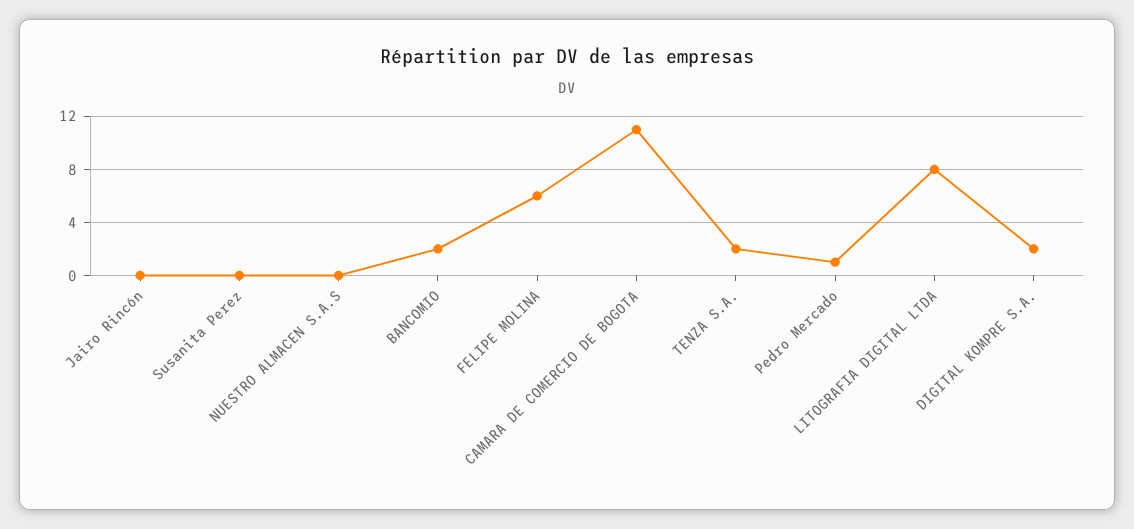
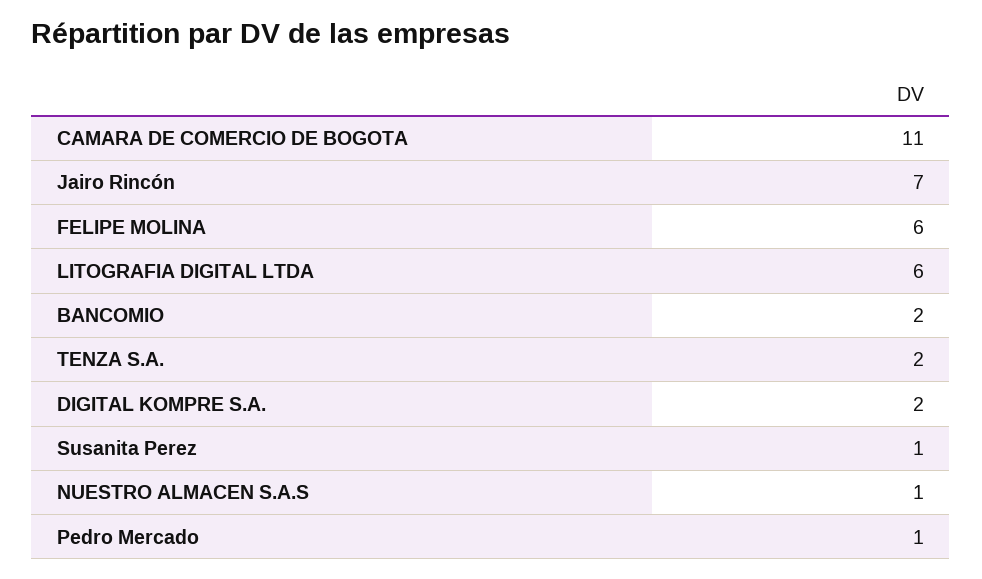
Jairo Rincón: 0 -> 7
Susanita Perez: 0 -> 1
NUESTRO ALMACEN S.A.S: 0 -> 1
LITOGRAFIA DIGITAL LTDA: 8 -> 6

